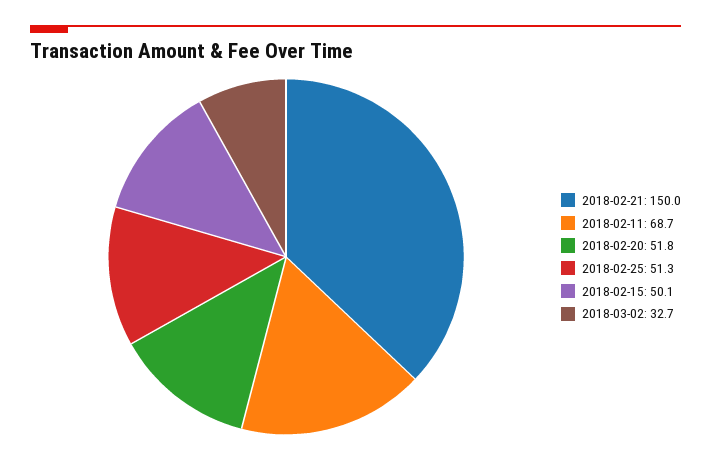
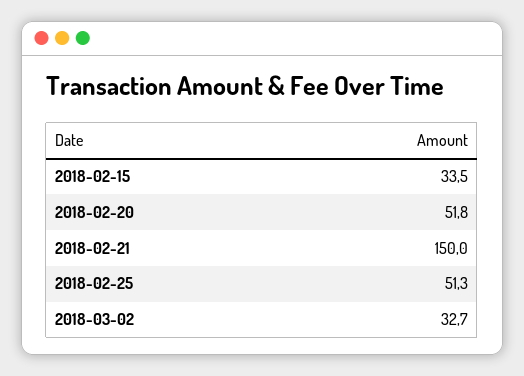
2018-02-11: 68.7 -> none
2018-02-15: 50.1 -> 33.5

